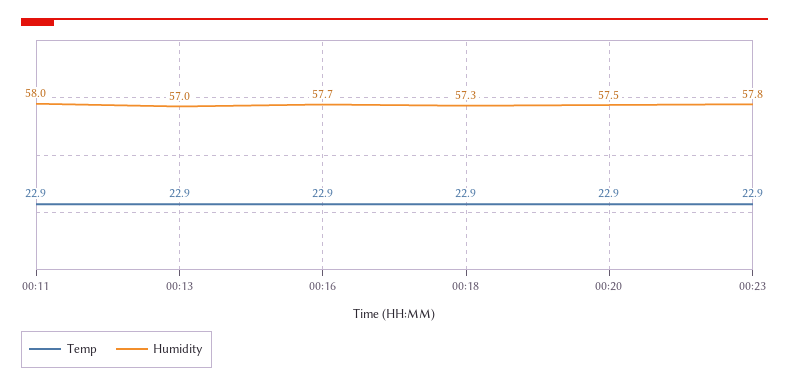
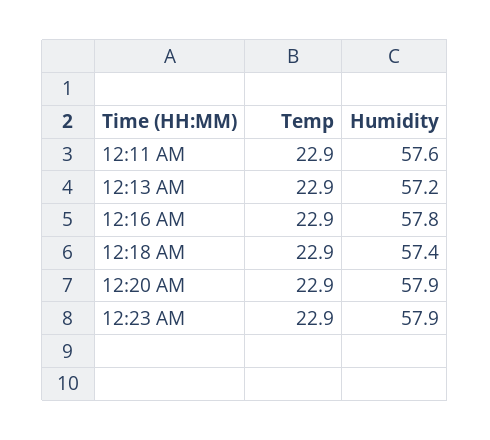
Humidity, 00:11: 58 -> 57.6
Humidity, 00:13: 57 -> 57.2
Humidity, 00:16: 57.7 -> 57.8
Humidity, 00:18: 57.3 -> 57.4
Humidity, 00:20: 57.5 -> 57.9
Humidity, 00:23: 57.8 -> 57.9

